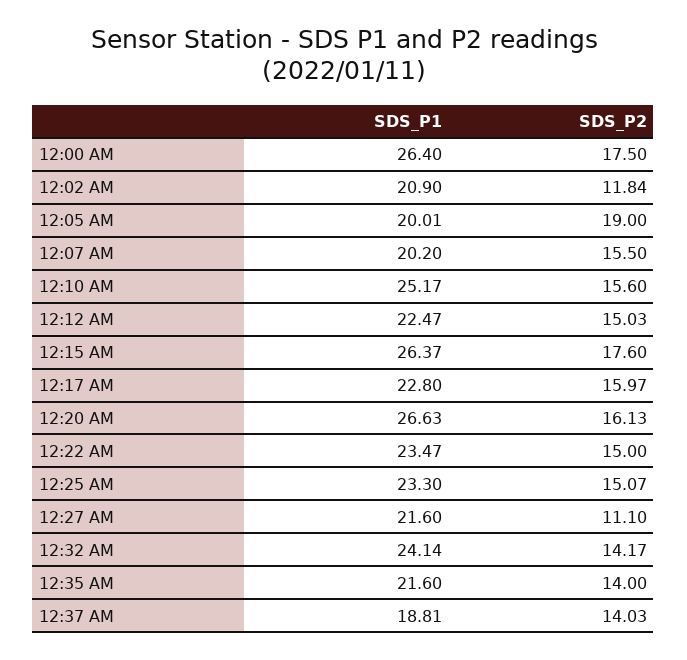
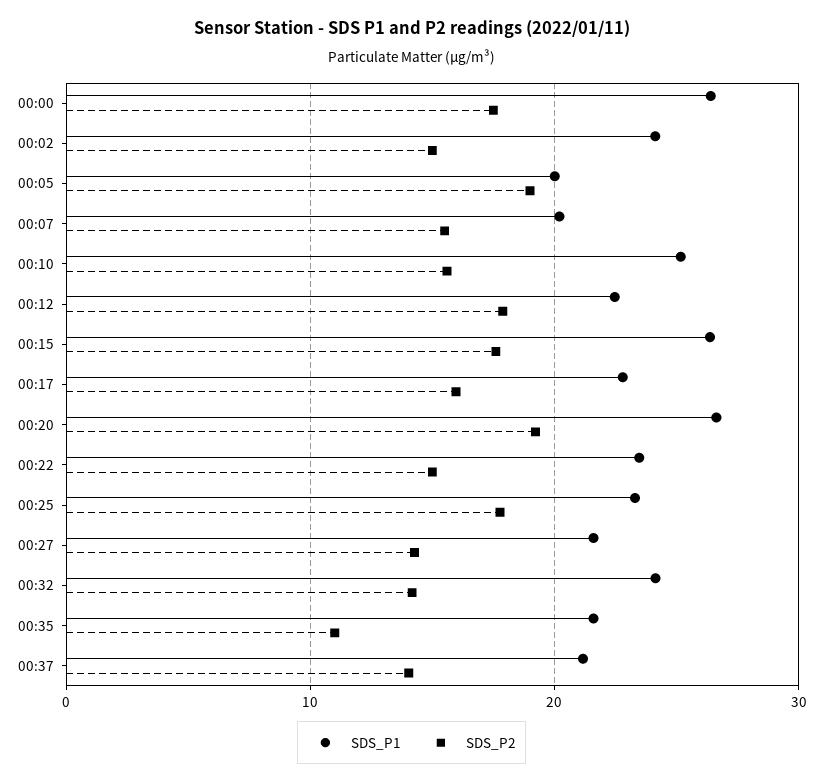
SDS_P1, 12:02 AM: 20.9 -> 24
SDS_P2, 12:02 AM: 11.84 -> 15
SDS_P2, 12:12 AM: 15.03 -> 18
SDS_P2, 12:20 AM: 16.13 -> 19
SDS_P2, 12:25 AM: 15.07 -> 18
SDS_P2, 12:27 AM: 11.1 -> 14
SDS_P2, 12:35 AM: 14 -> 11
SDS_P1, 12:37 AM: 18.81 -> 21

